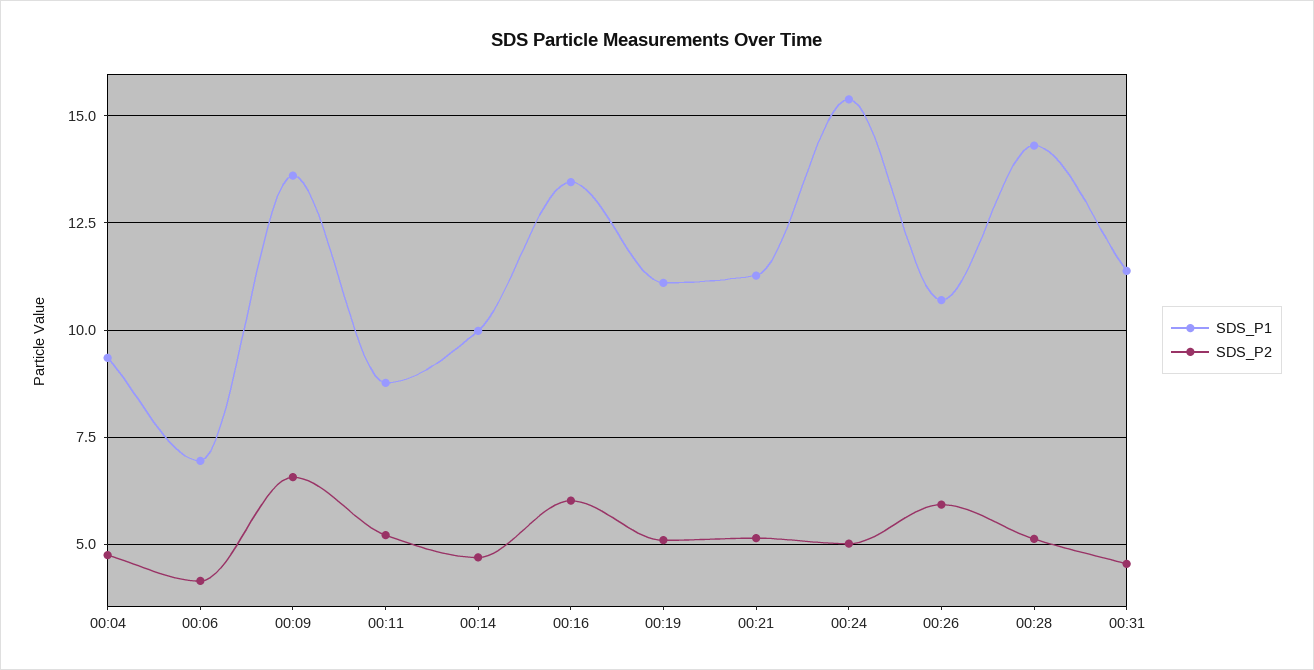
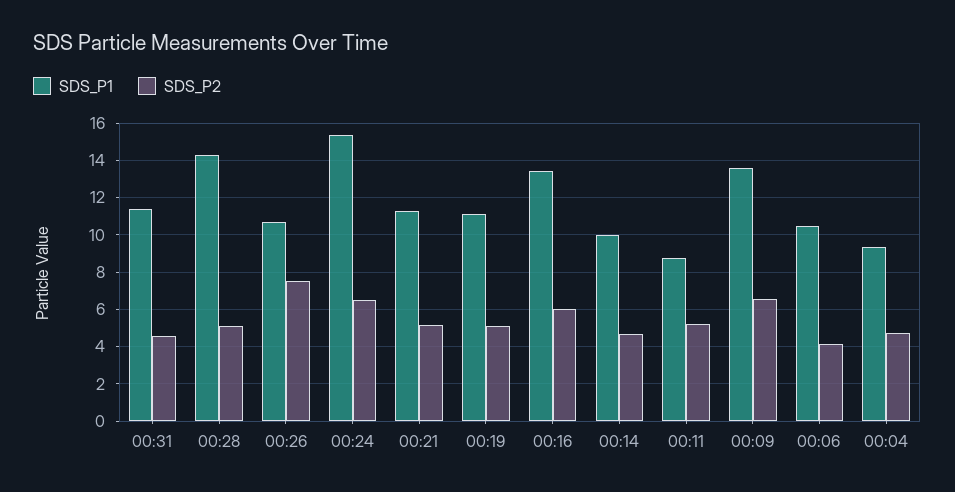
SDS_P1, 00:06: 7 -> 10.5
SDS_P2, 00:24: 5 -> 6.5
SDS_P2, 00:26: 6 -> 7.5

